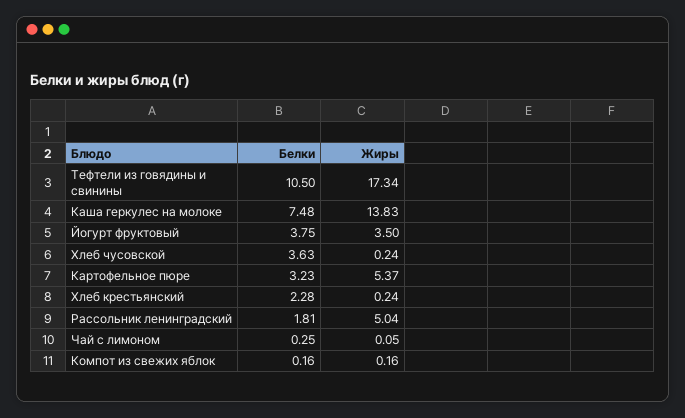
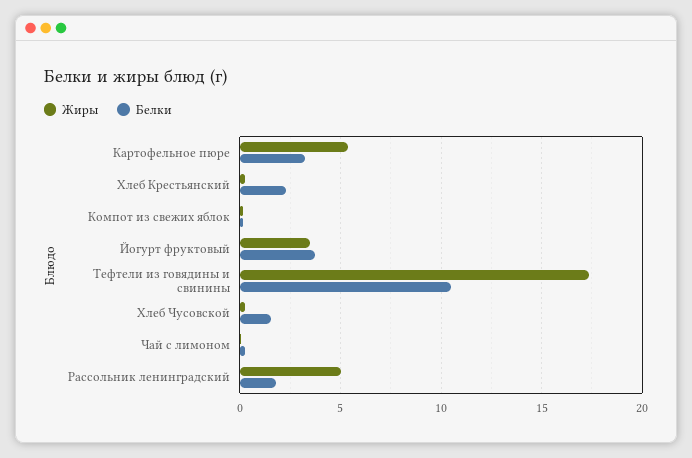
Белки, Каша геркулес на молоке: 7.48 -> none
Жиры, Каша геркулес на молоке: 13.83 -> none
Белки, Хлеб чусовской: 3.63 -> 1.5

